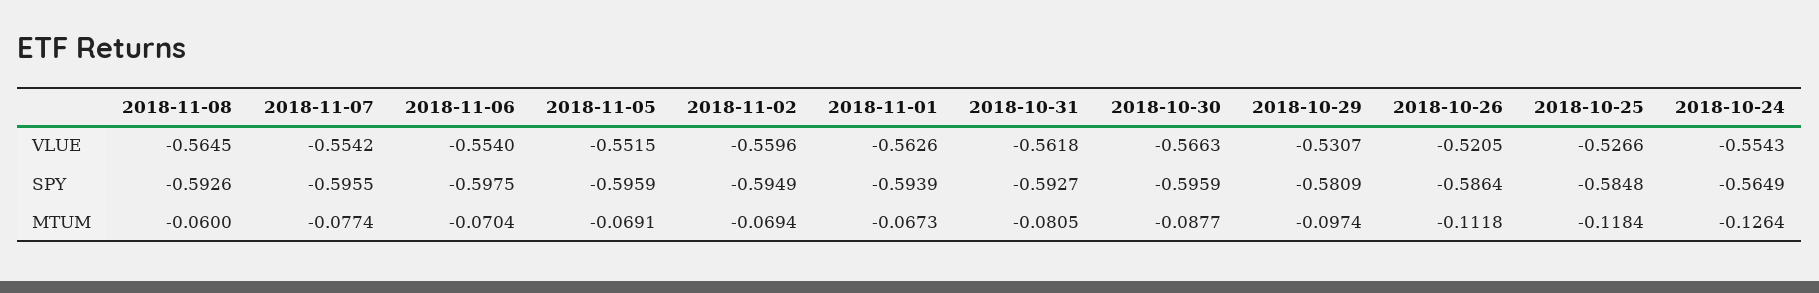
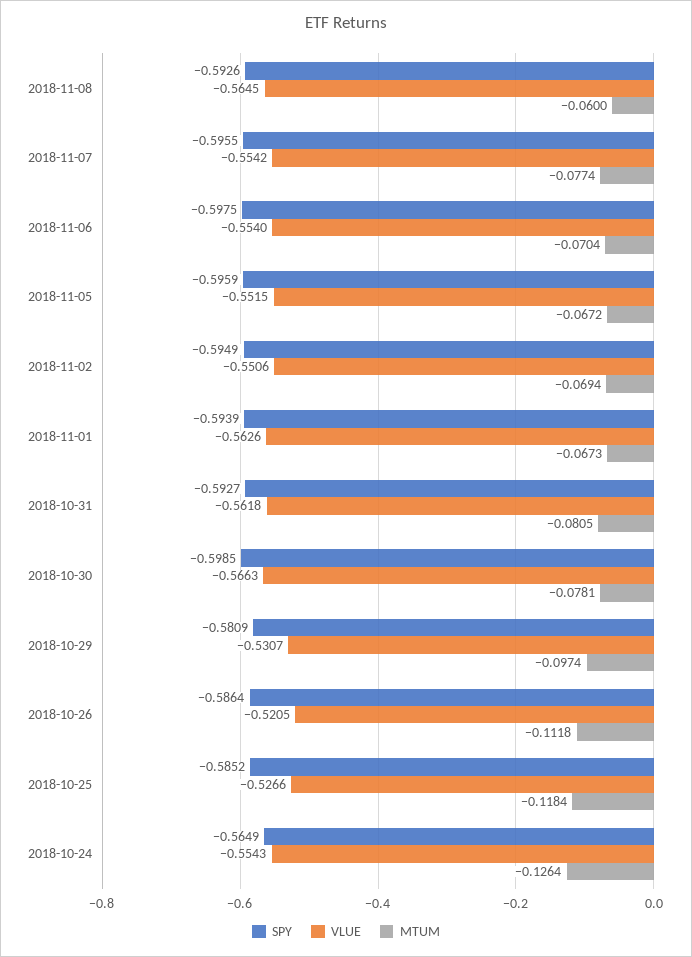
VLUE, 2018-11-02: -0.5596 -> -0.5506
SPY, 2018-10-30: -0.5959 -> -0.5985
SPY, 2018-10-25: -0.5848 -> -0.5852
MTUM, 2018-11-05: -0.0691 -> -0.0672
MTUM, 2018-10-30: -0.0877 -> -0.0781

